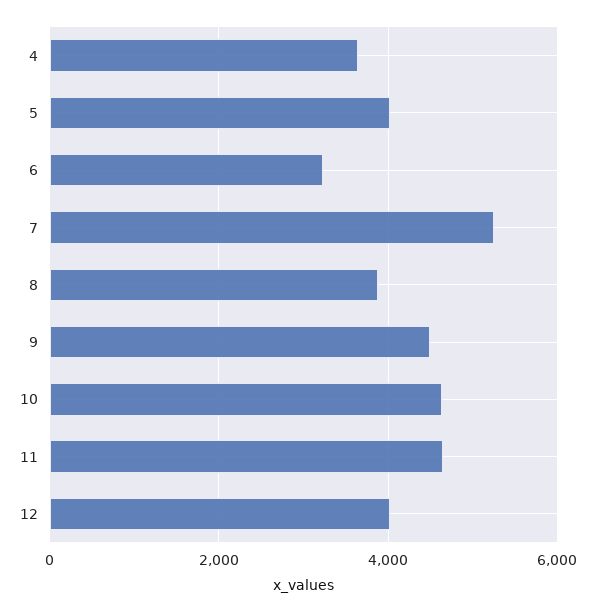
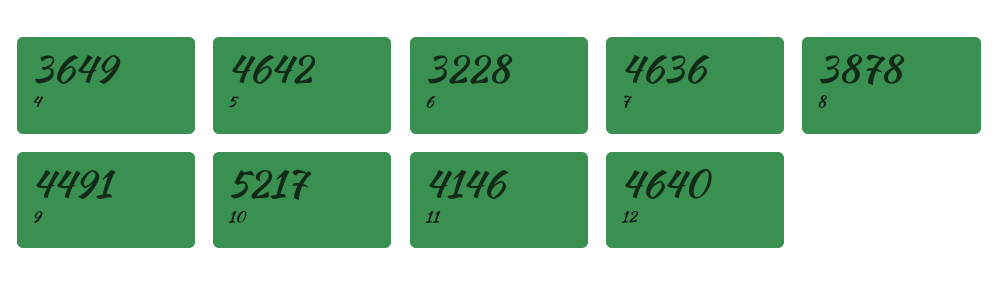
5: 4000 -> 4642
7: 5200 -> 4636
10: 4600 -> 5217
11: 4600 -> 4146
12: 4000 -> 4640

